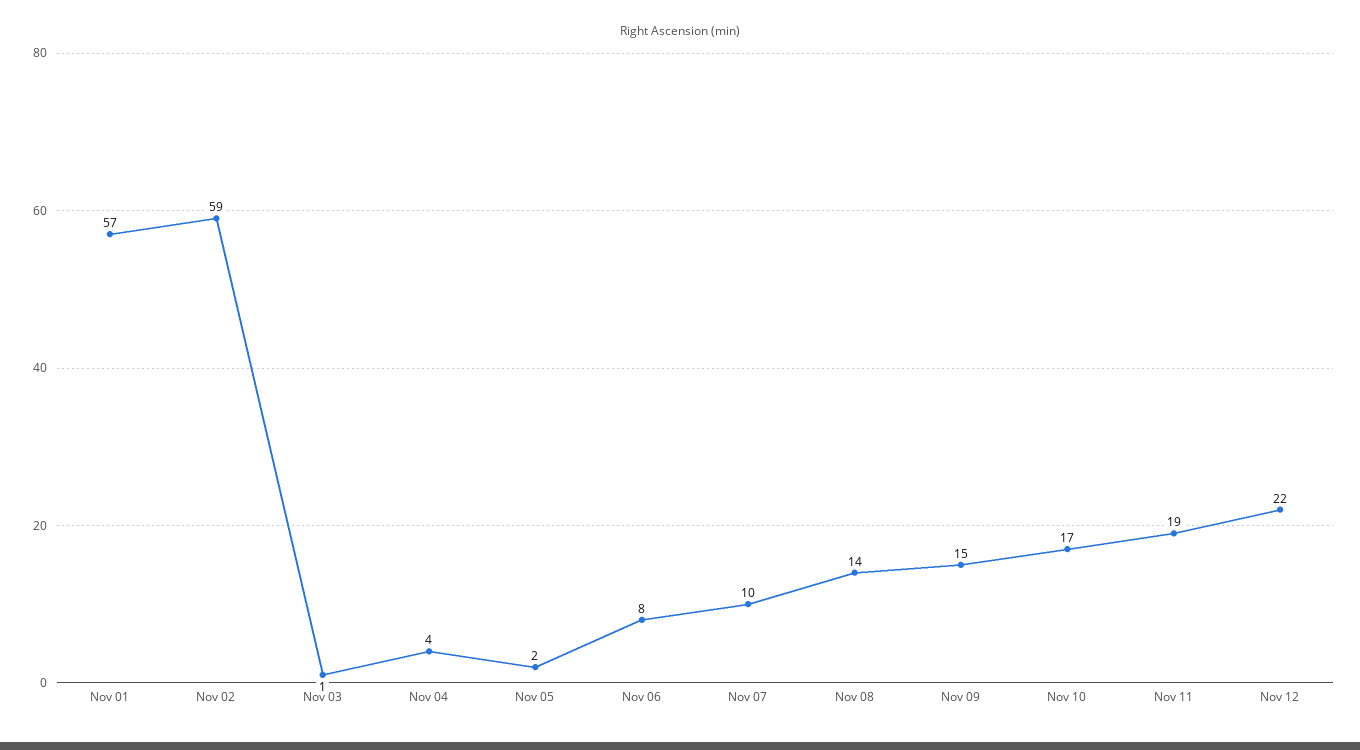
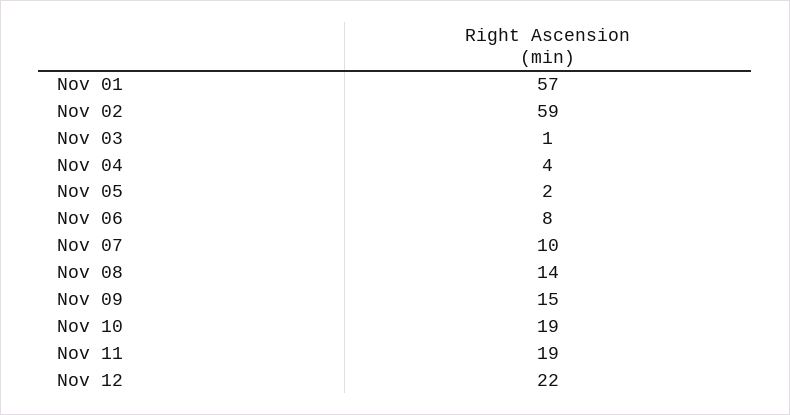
Nov 10: 17 -> 19

